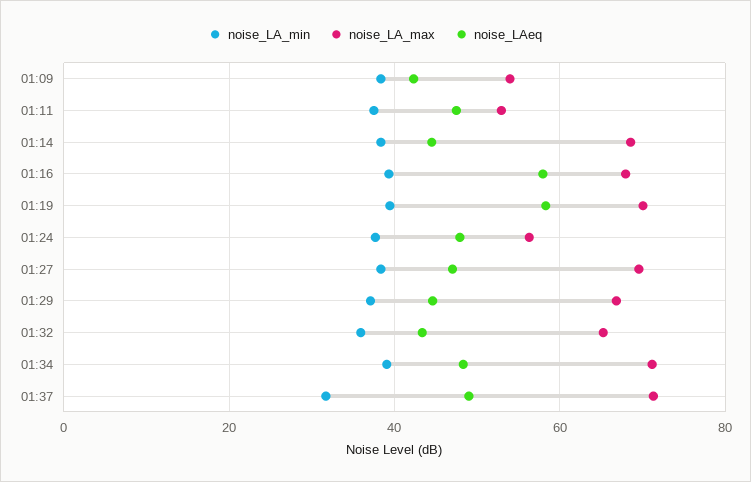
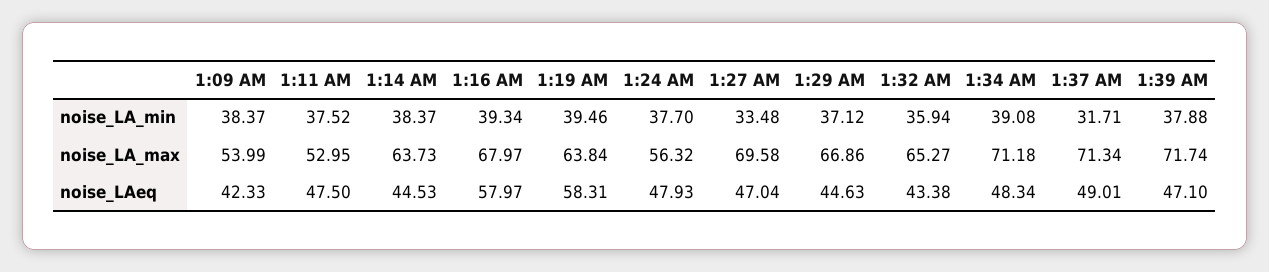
noise_LA_max, 01:14: 68 -> 63.73
noise_LA_max, 01:19: 70 -> 63.84
noise_LA_min, 01:27: 38 -> 33.48
noise_LA_min, 1:39 AM: none -> 37.88
noise_LA_max, 1:39 AM: none -> 71.74
noise_LAeq, 1:39 AM: none -> 47.1

